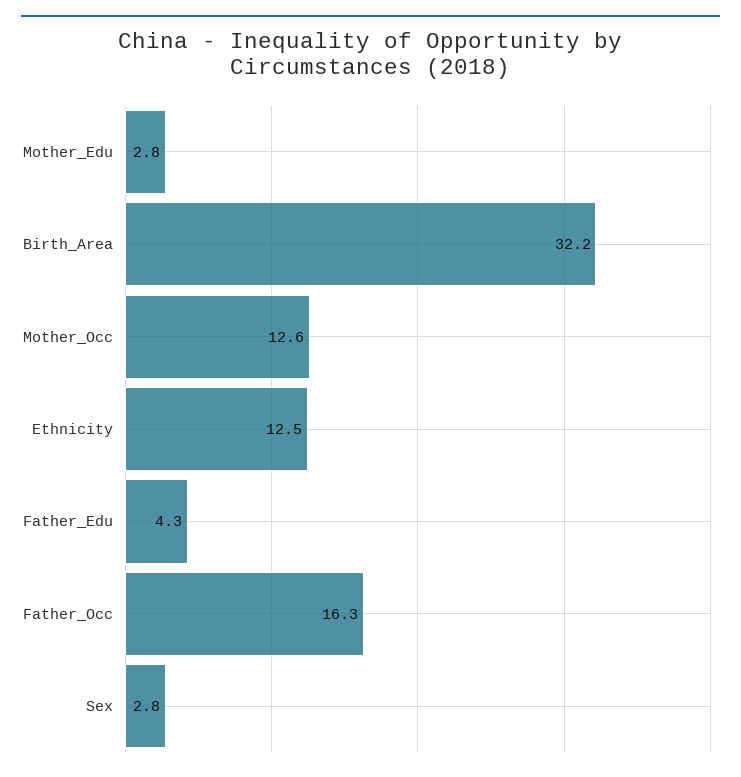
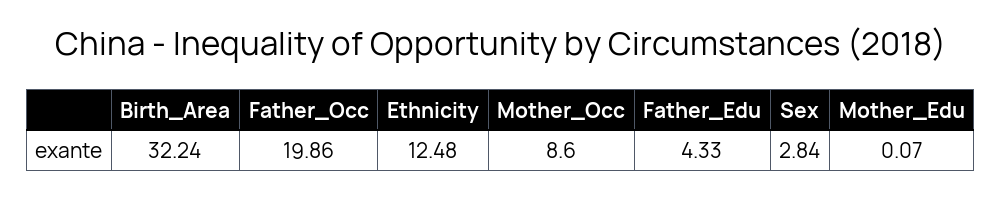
Mother_Edu: 2.8 -> 0.07
Mother_Occ: 12.6 -> 8.6
Father_Occ: 16.3 -> 19.86

